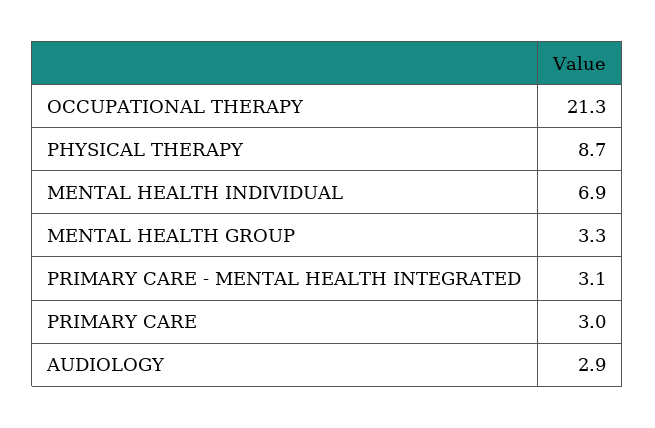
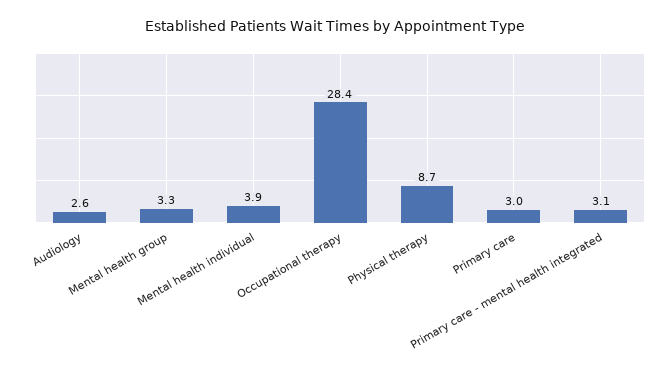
OCCUPATIONAL THERAPY: 21.3 -> 28.4
MENTAL HEALTH INDIVIDUAL: 6.9 -> 3.9
AUDIOLOGY: 2.9 -> 2.6

